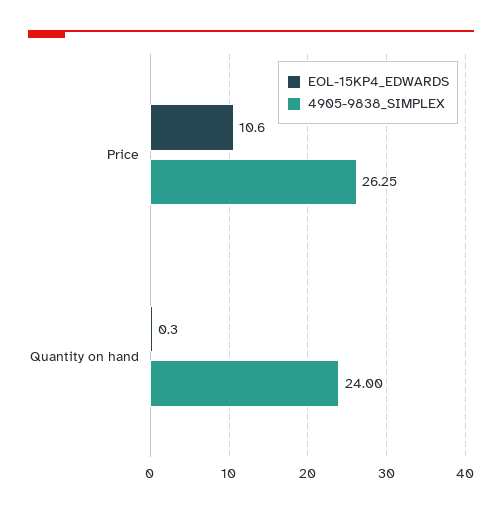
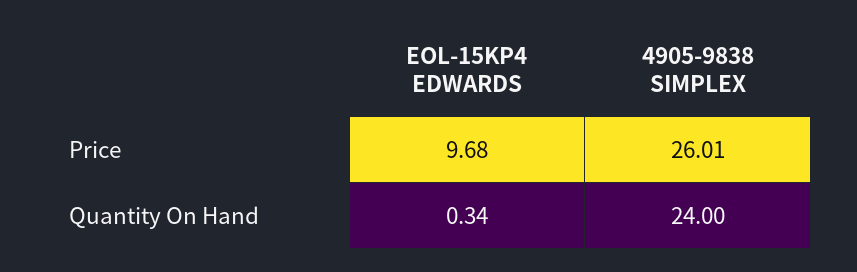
EOL-15KP4_EDWARDS, Price: 10.6 -> 9.68
4905-9838_SIMPLEX, Price: 26.25 -> 26.01

